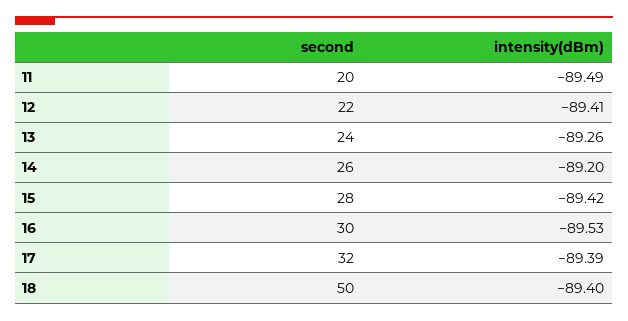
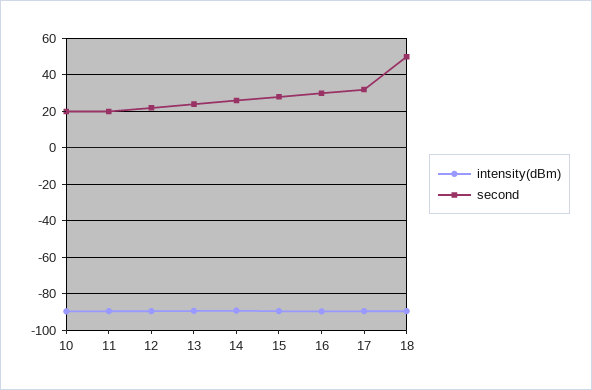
intensity(dBm), 10: none -> -90
second, 10: none -> 20

